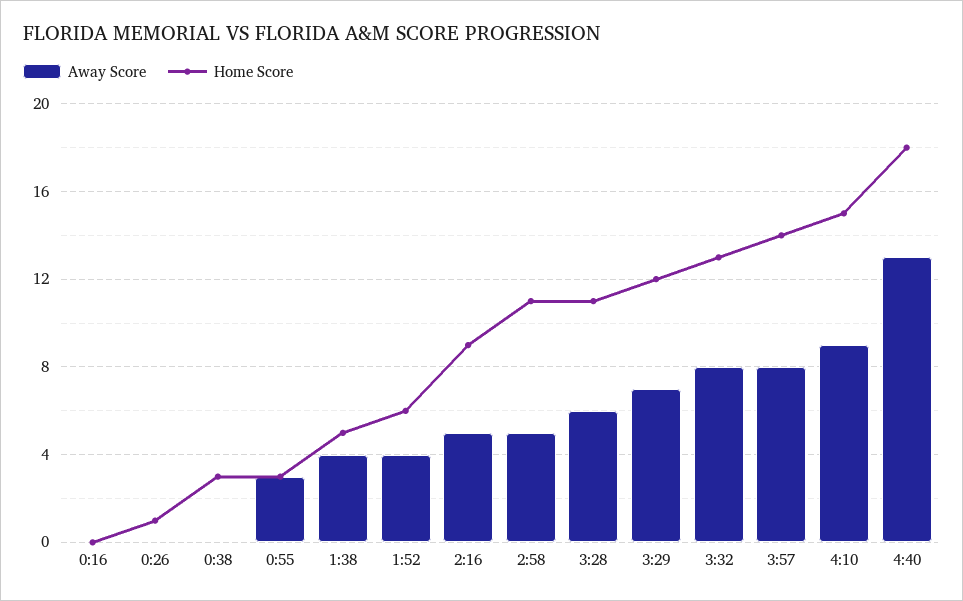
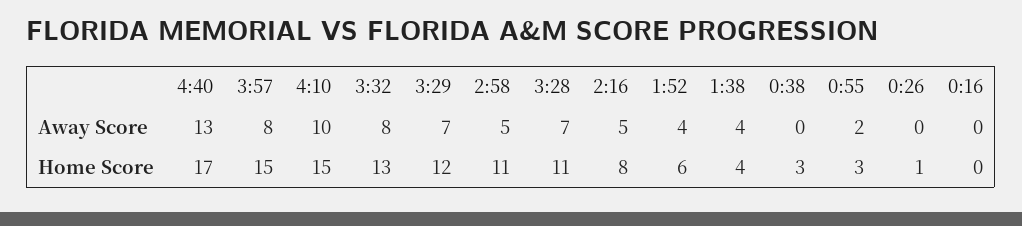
Away Score, 0:55: 3 -> 2
Home Score, 1:38: 5 -> 4
Home Score, 2:16: 9 -> 8
Away Score, 3:28: 6 -> 7
Home Score, 3:57: 14 -> 15
Away Score, 4:10: 9 -> 10
Home Score, 4:40: 18 -> 17

